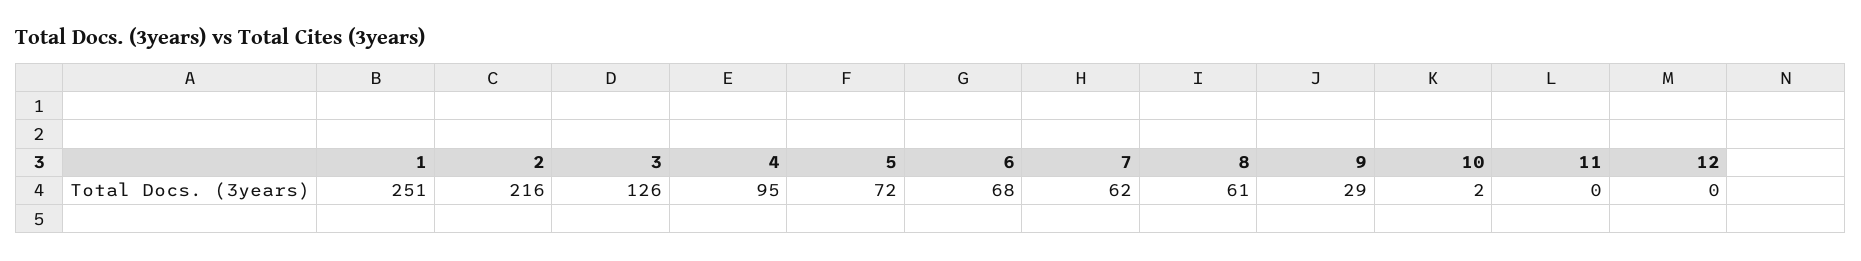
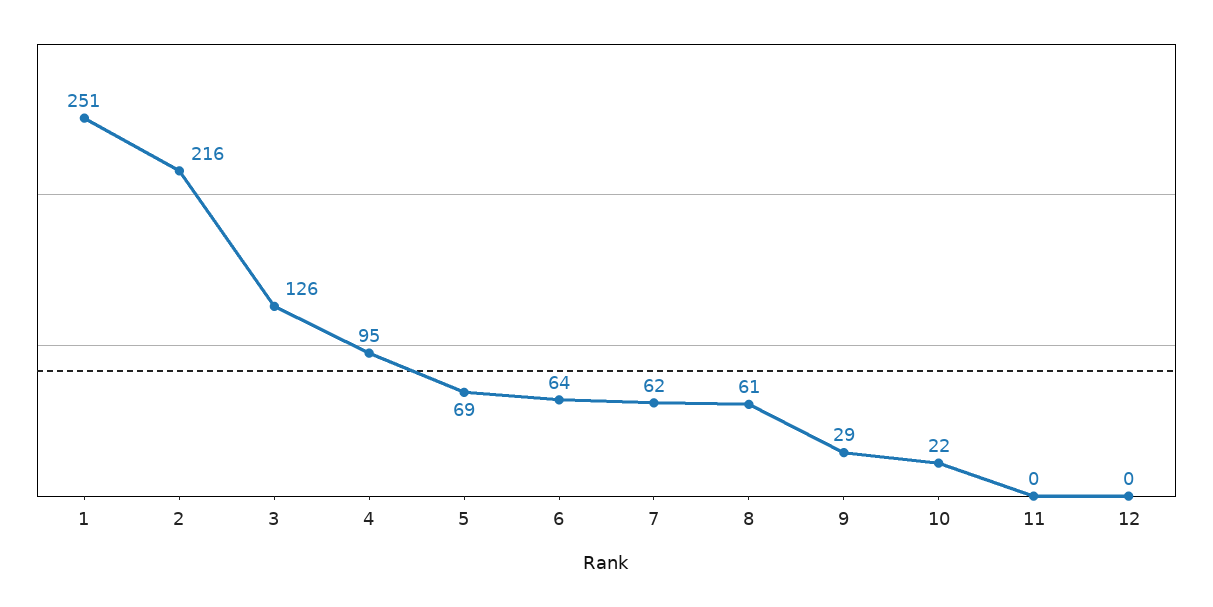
5: 72 -> 69
6: 68 -> 64
10: 2 -> 22

